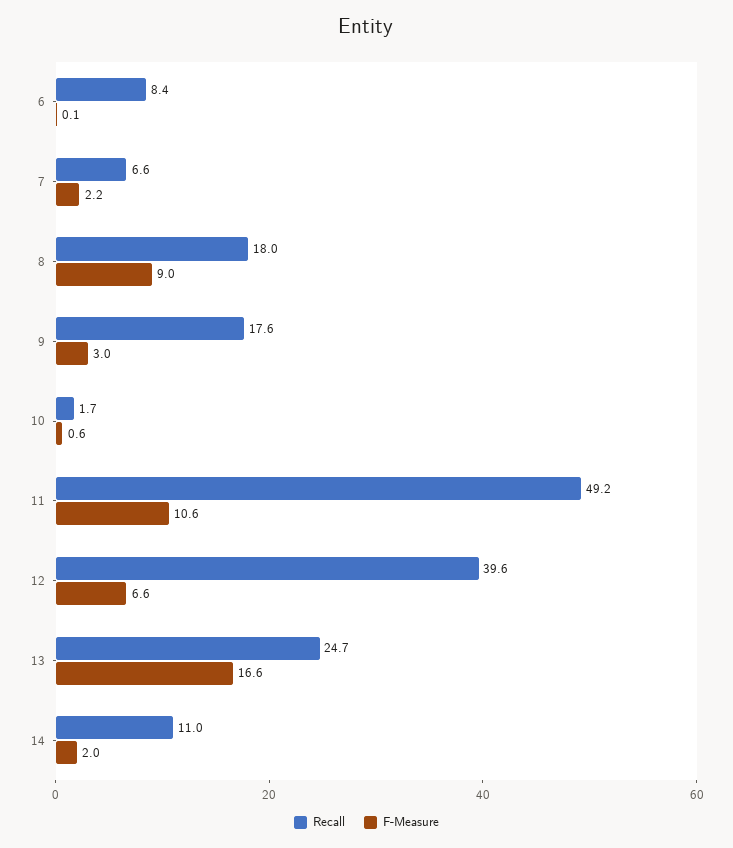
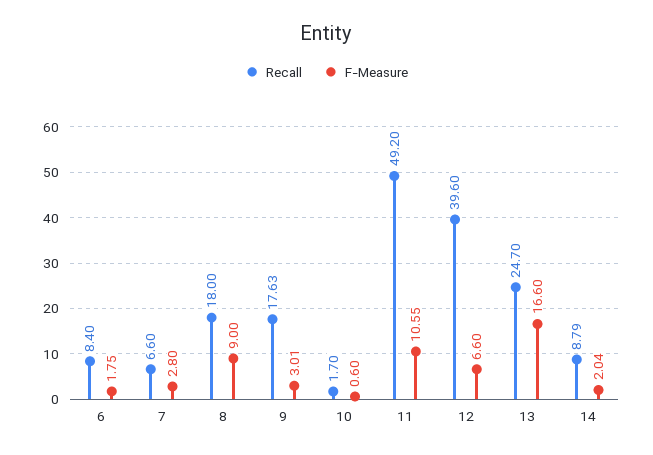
F-Measure, 6: 0.1 -> 1.75
F-Measure, 7: 2.2 -> 2.8
Recall, 14: 11 -> 8.79

